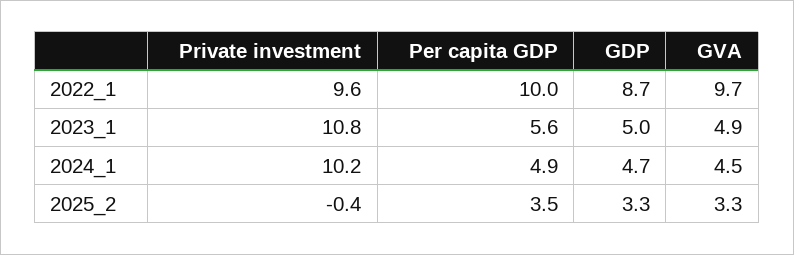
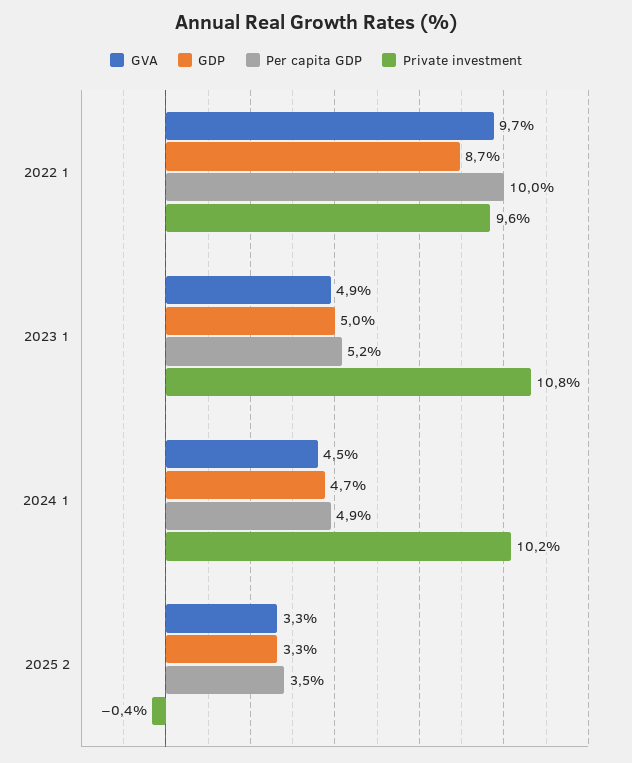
Per capita GDP, 2023_1: 5.6 -> 5.2

